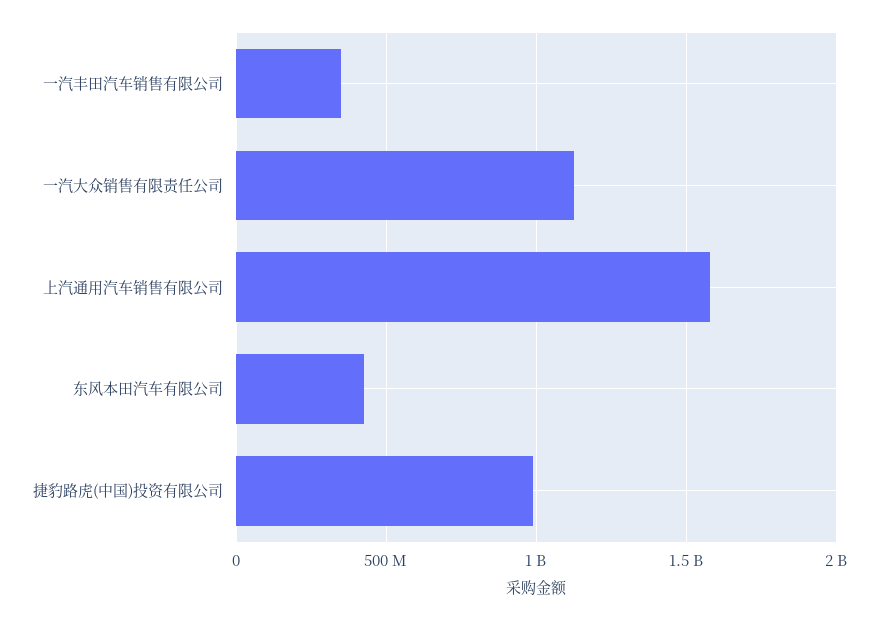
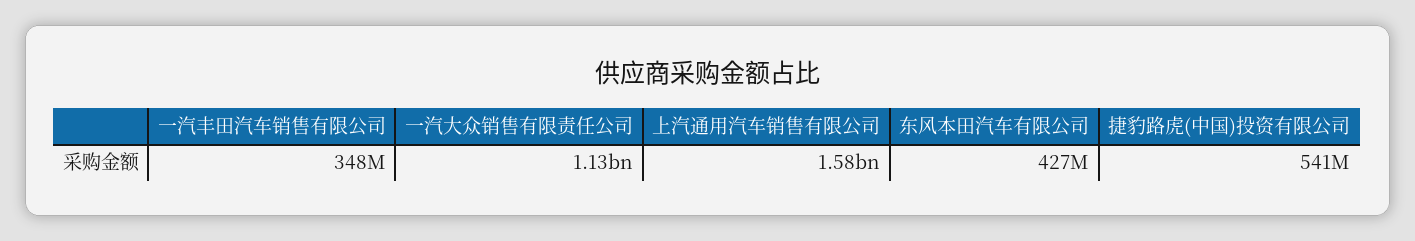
捷豹路虎(中国)投资有限公司: 1000000000 -> 541000000

